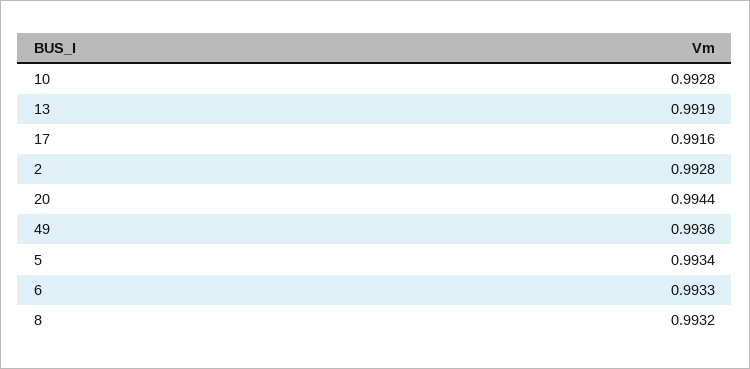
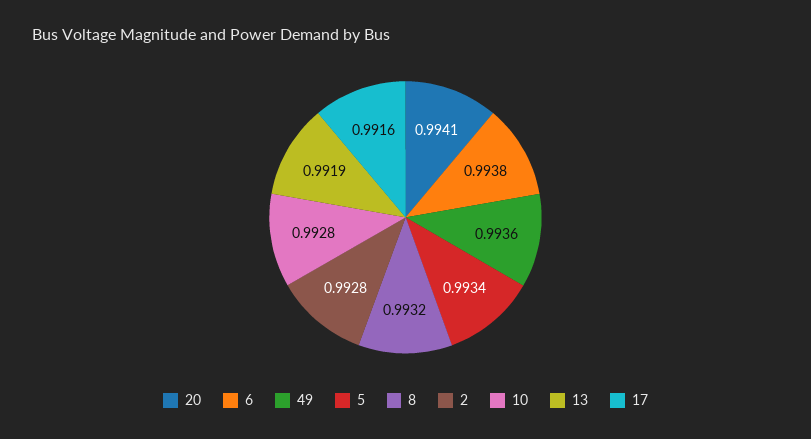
20: 0.9944 -> 0.9941
6: 0.9933 -> 0.9938

